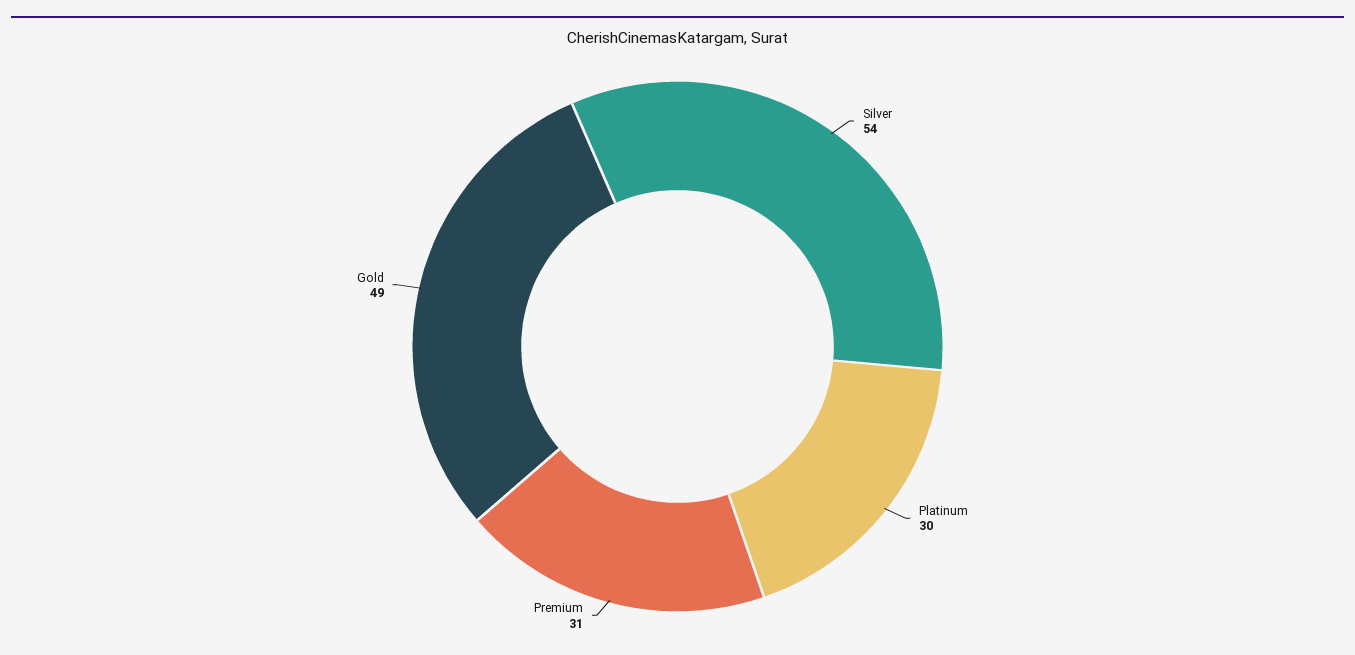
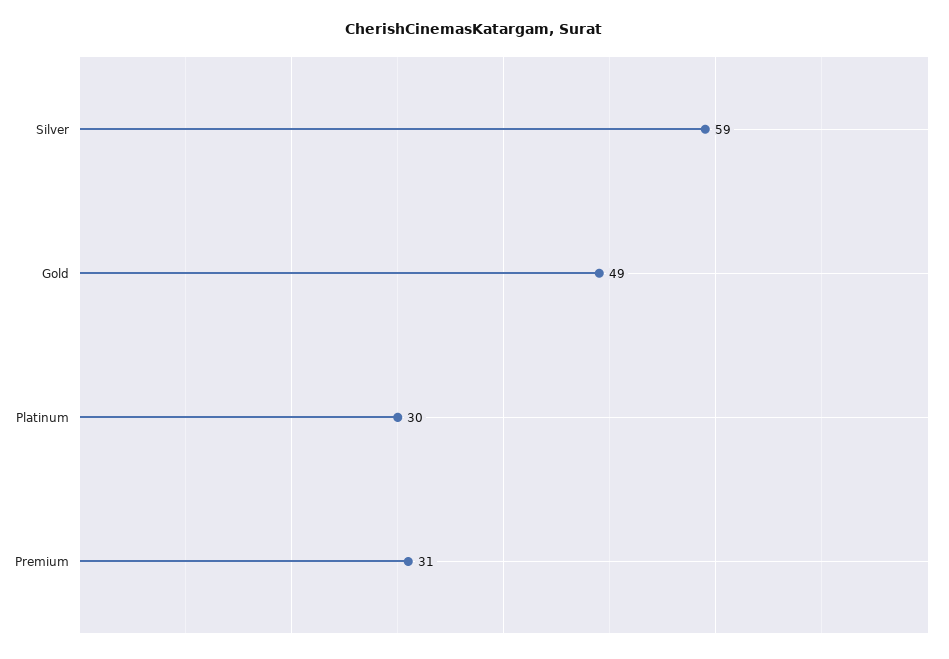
Silver: 54 -> 59

